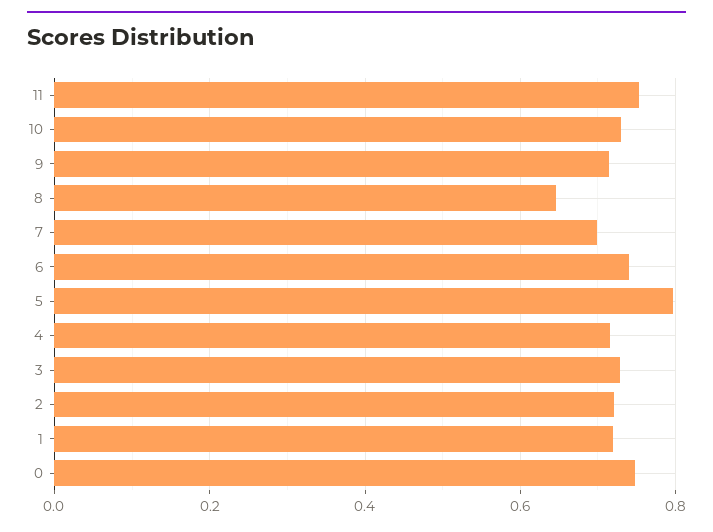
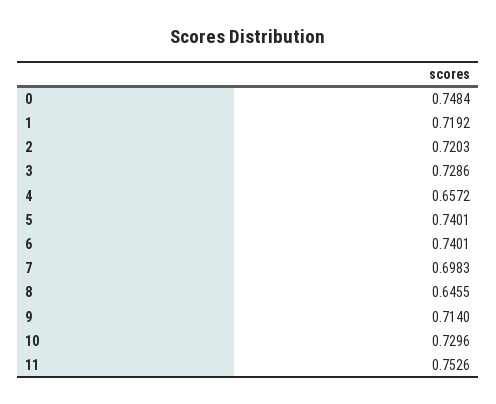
5: 0.8 -> 0.7401
4: 0.72 -> 0.6572

